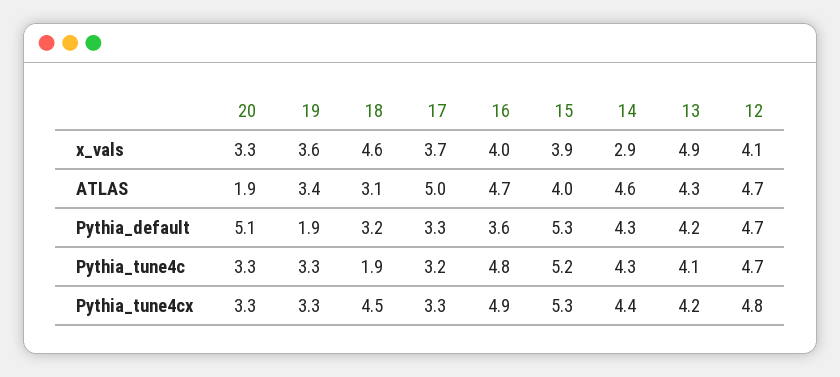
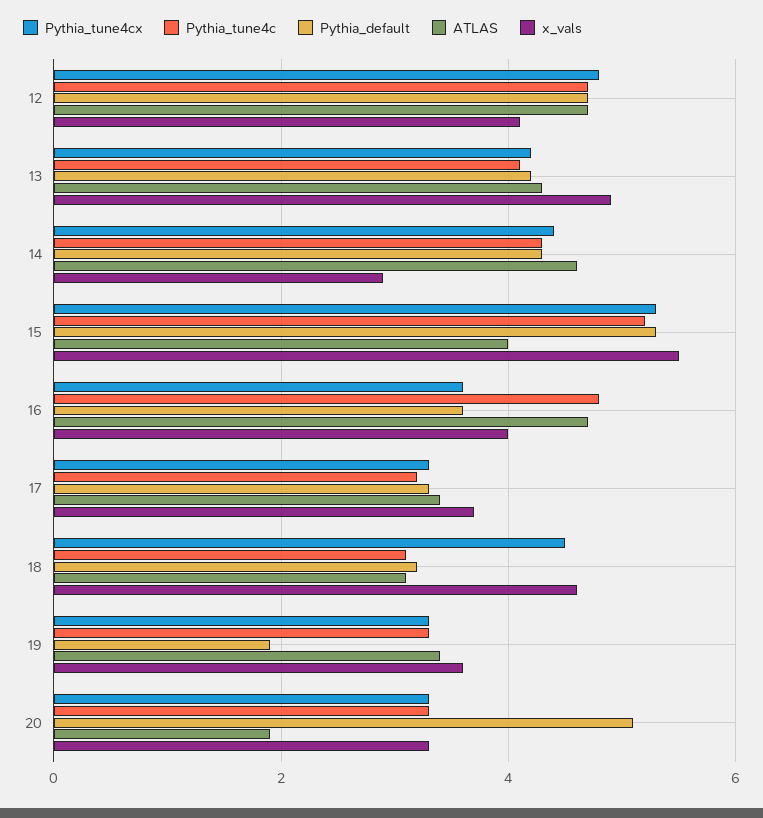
x_vals, 15: 3.9 -> 5.5
ATLAS, 17: 5 -> 3.5
Pythia_tune4c, 18: 1.9 -> 3
Pythia_tune4cx, 16: 4.9 -> 3.5

